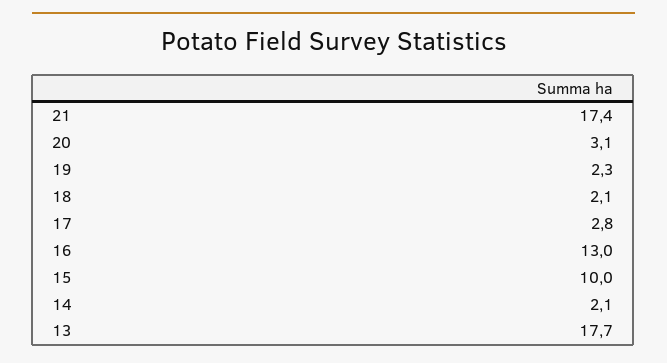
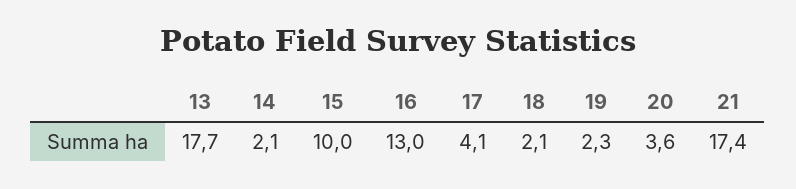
20: 3.1 -> 3.6
17: 2.8 -> 4.1

